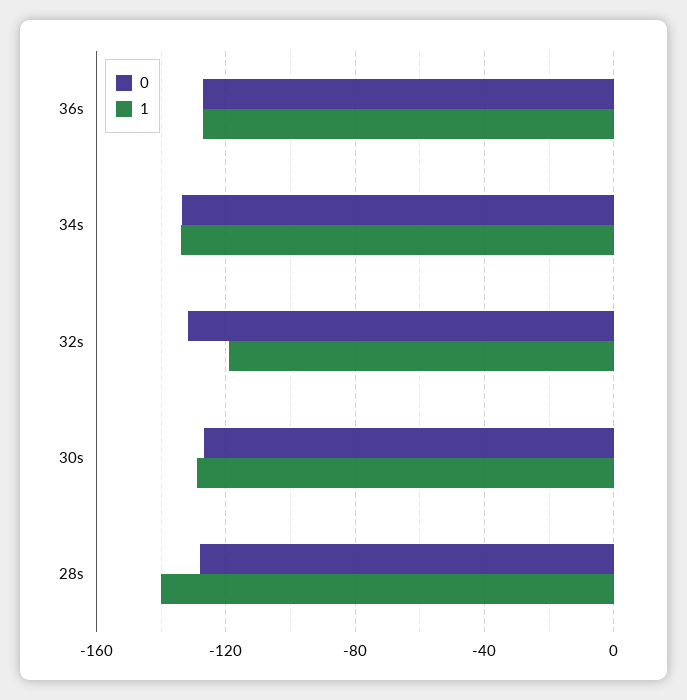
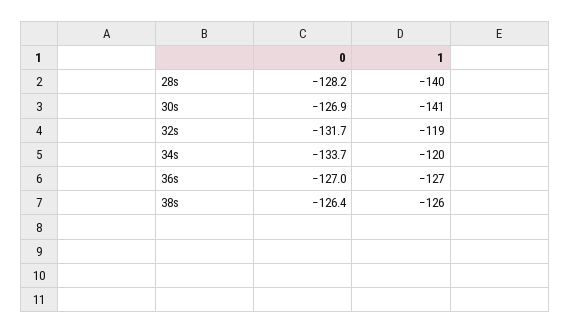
1, 34s: -135 -> -120
1, 30s: -130 -> -141
0, 38s: none -> -126.4
1, 38s: none -> -126

